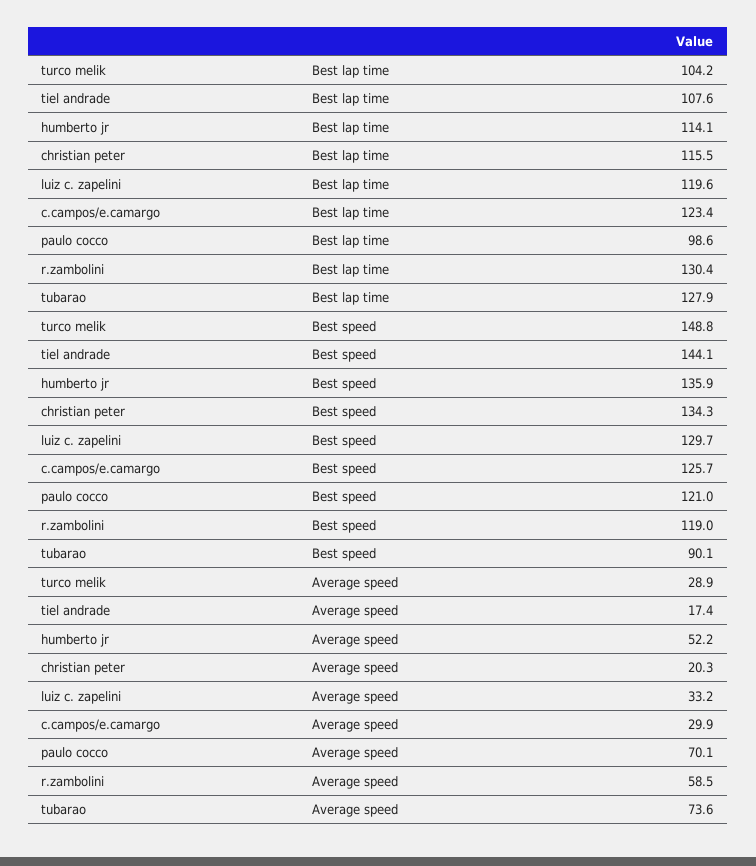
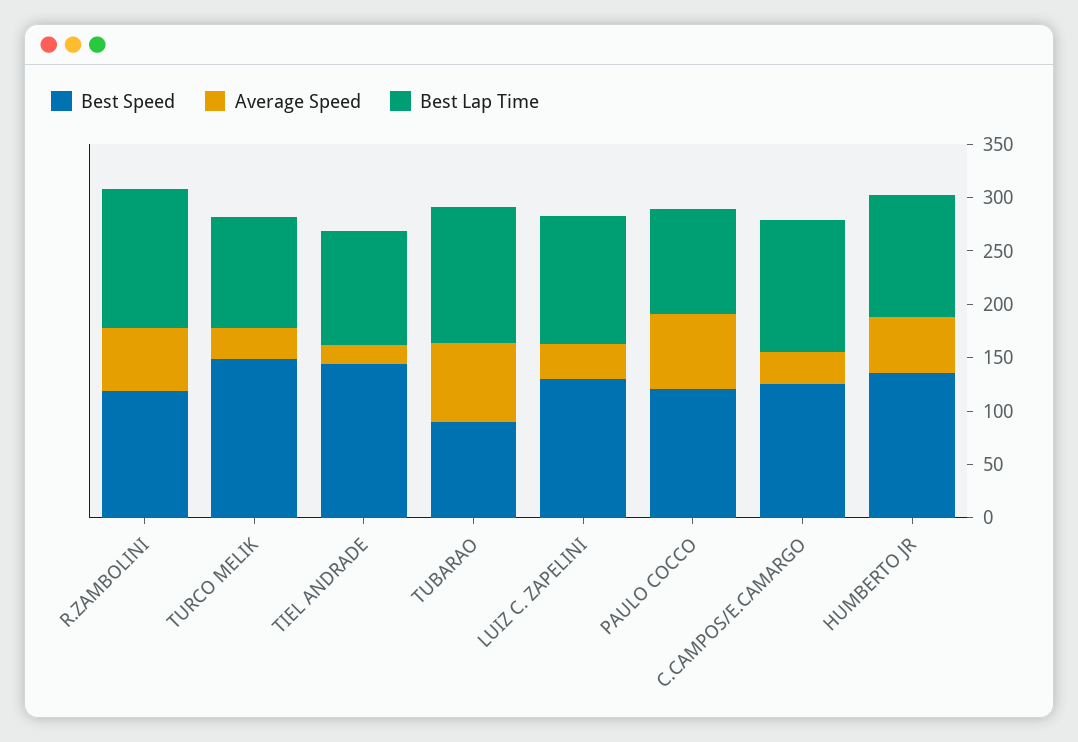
Best lap time, christian peter: 115.5 -> none
Best speed, christian peter: 134.3 -> none
Average speed, christian peter: 20.3 -> none

